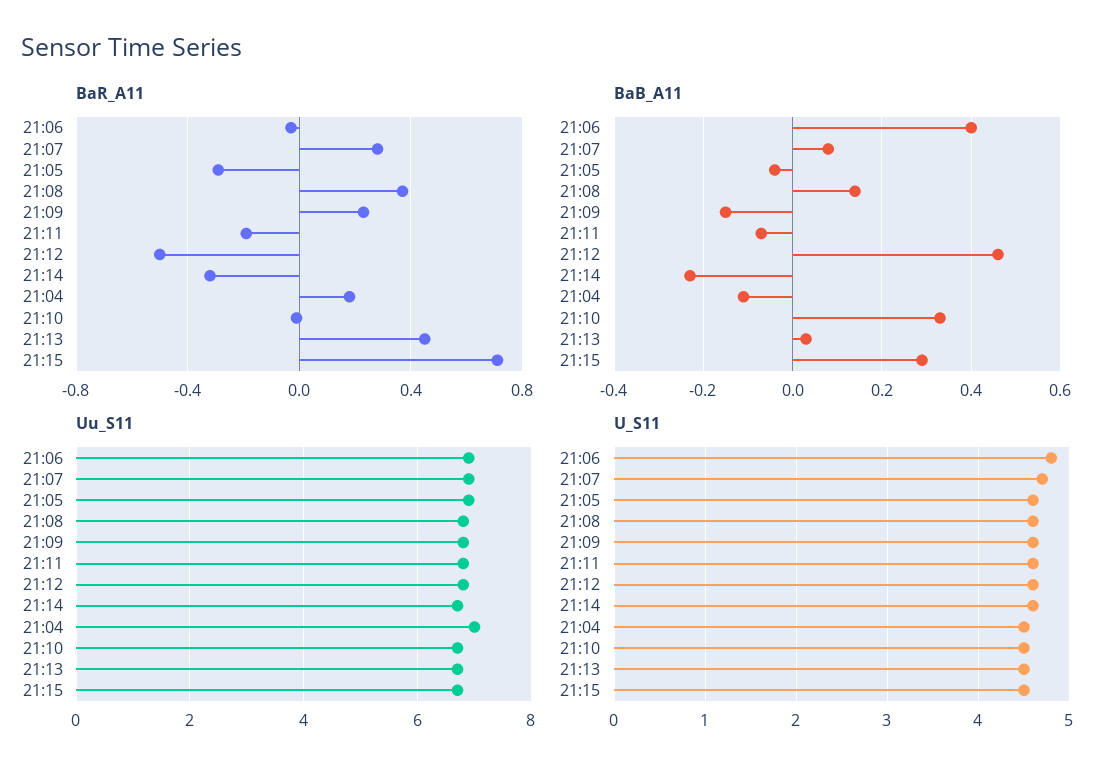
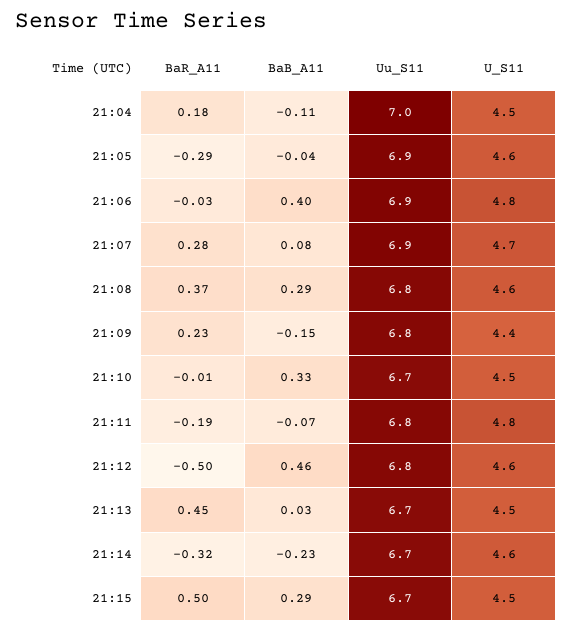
BaR_A11, 21:15: 0.7 -> 0.5
BaB_A11, 21:08: 0.15 -> 0.29
U_S11, 21:09: 4.6 -> 4.4
U_S11, 21:11: 4.6 -> 4.8

